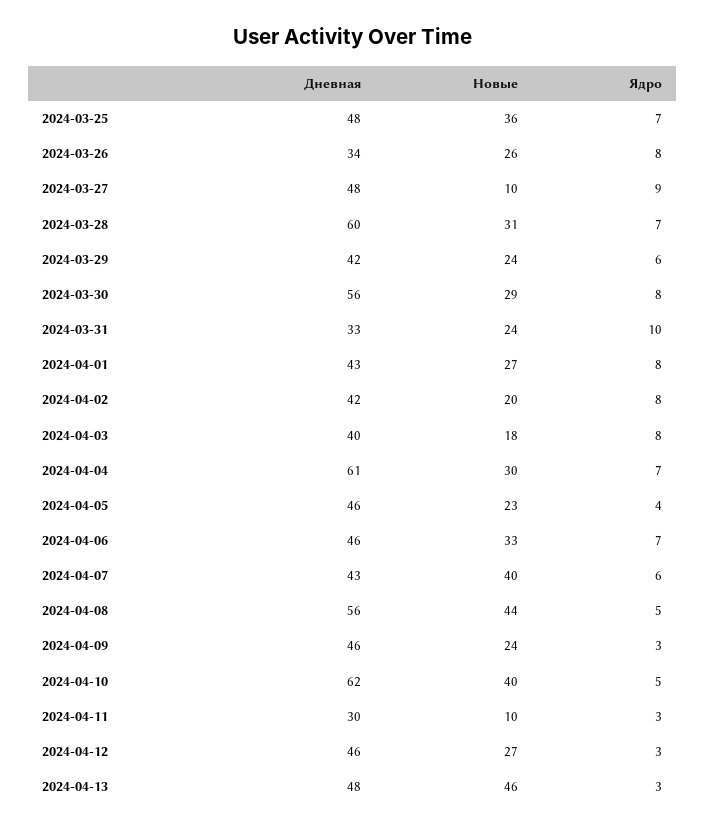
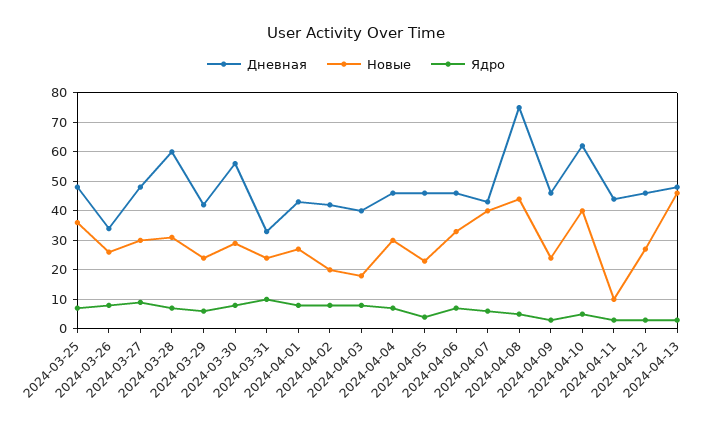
Новые, 2024-03-27: 10 -> 30
Дневная, 2024-04-04: 61 -> 45
Дневная, 2024-04-08: 56 -> 75
Дневная, 2024-04-11: 30 -> 45

